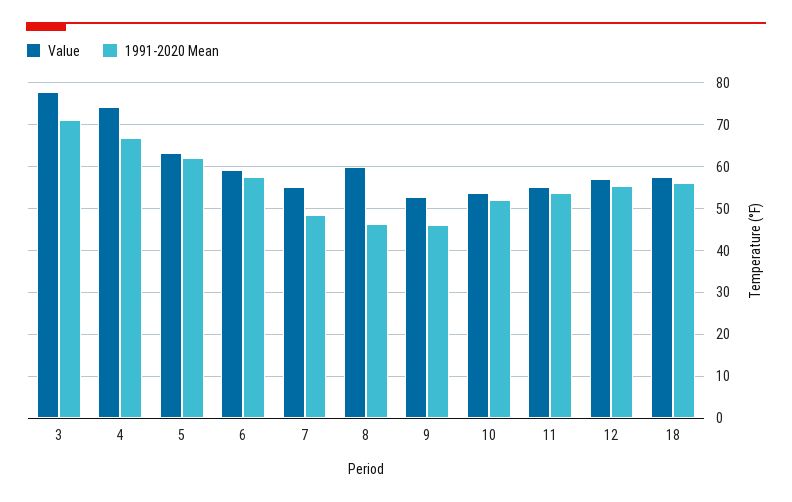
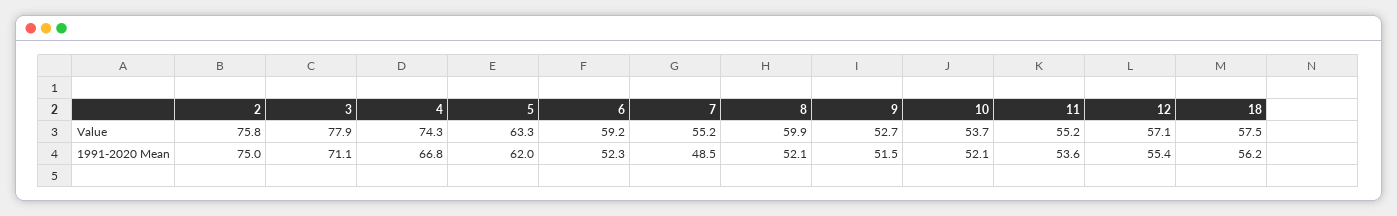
1991-2020 Mean, 6: 58 -> 52.3
1991-2020 Mean, 8: 46 -> 52.1
1991-2020 Mean, 9: 46 -> 51.5
Value, 2: none -> 75.8
1991-2020 Mean, 2: none -> 75

